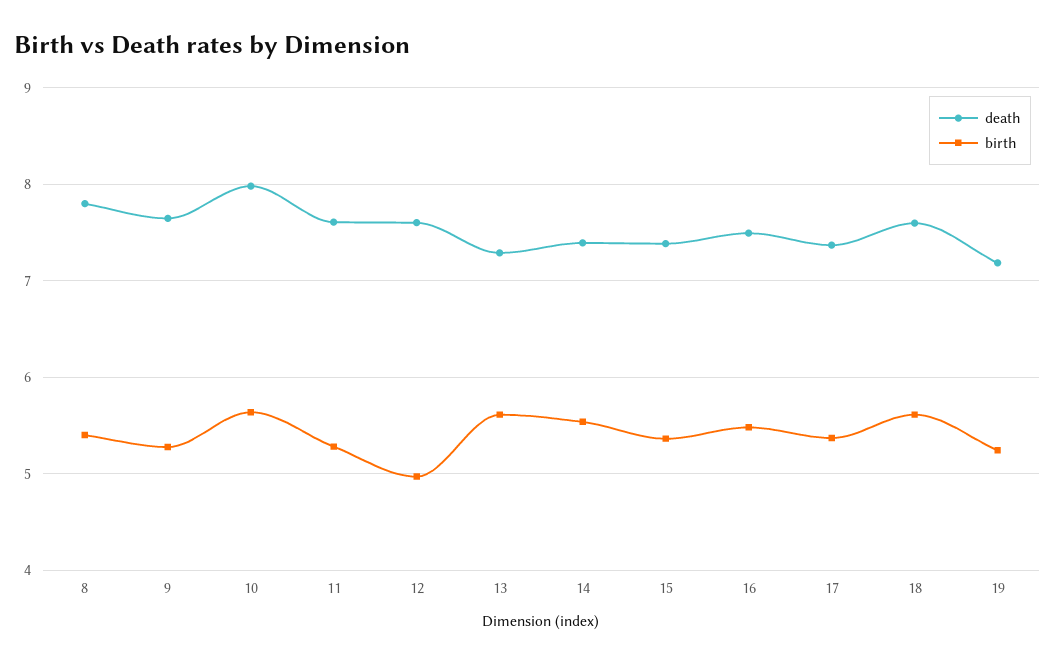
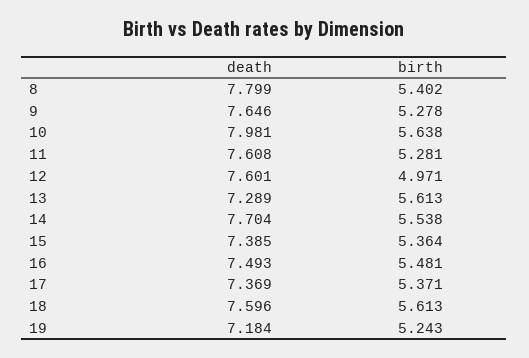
death, 14: 7.4 -> 7.704

